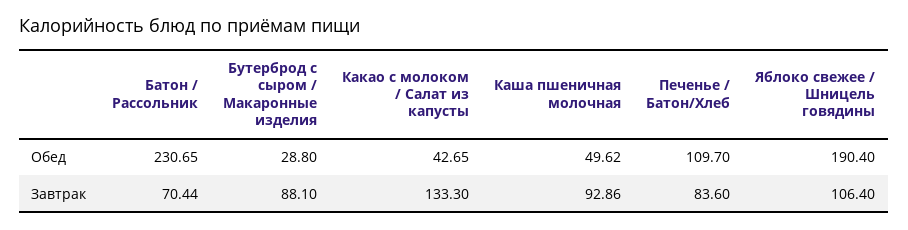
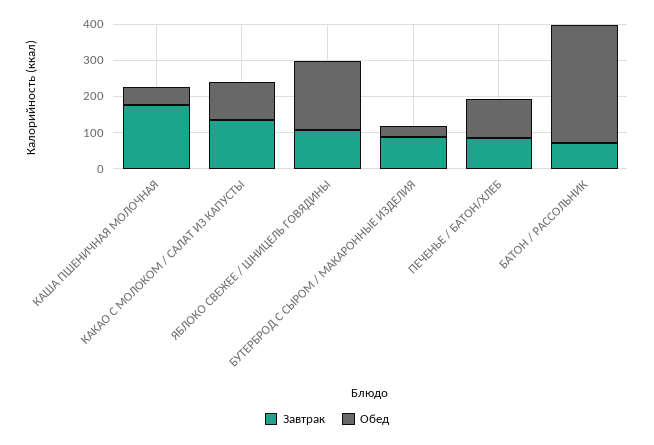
Обед, Батон / Рассольник: 230.65 -> 325
Обед, Какао с молоком / Салат из капусты: 42.65 -> 100
Завтрак, Каша пшеничная молочная: 92.86 -> 175

